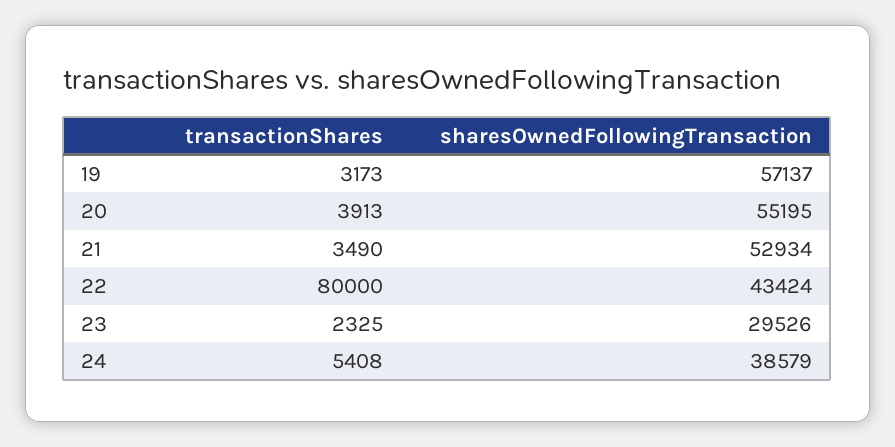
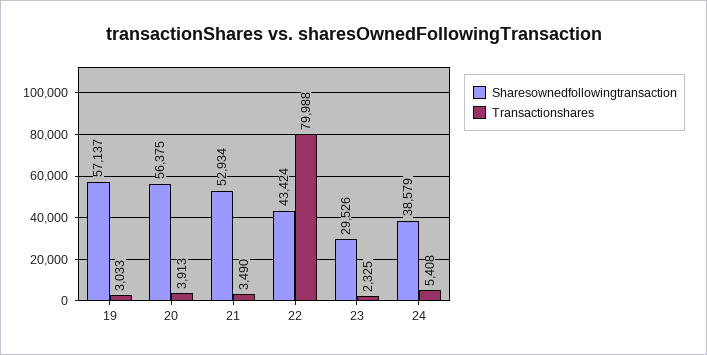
transactionShares, 19: 3173 -> 3033
sharesOwnedFollowingTransaction, 20: 55195 -> 56375
transactionShares, 22: 80000 -> 79988

